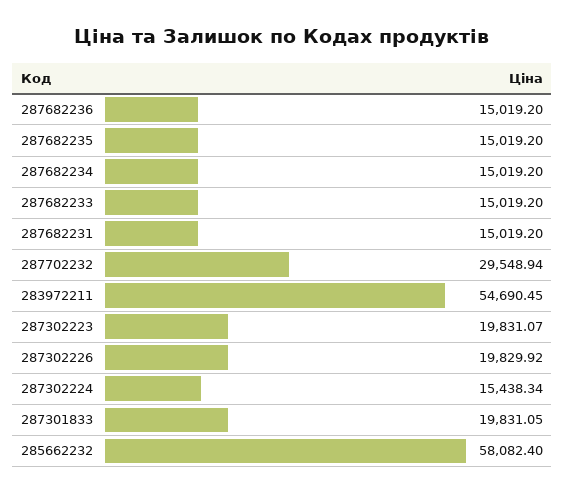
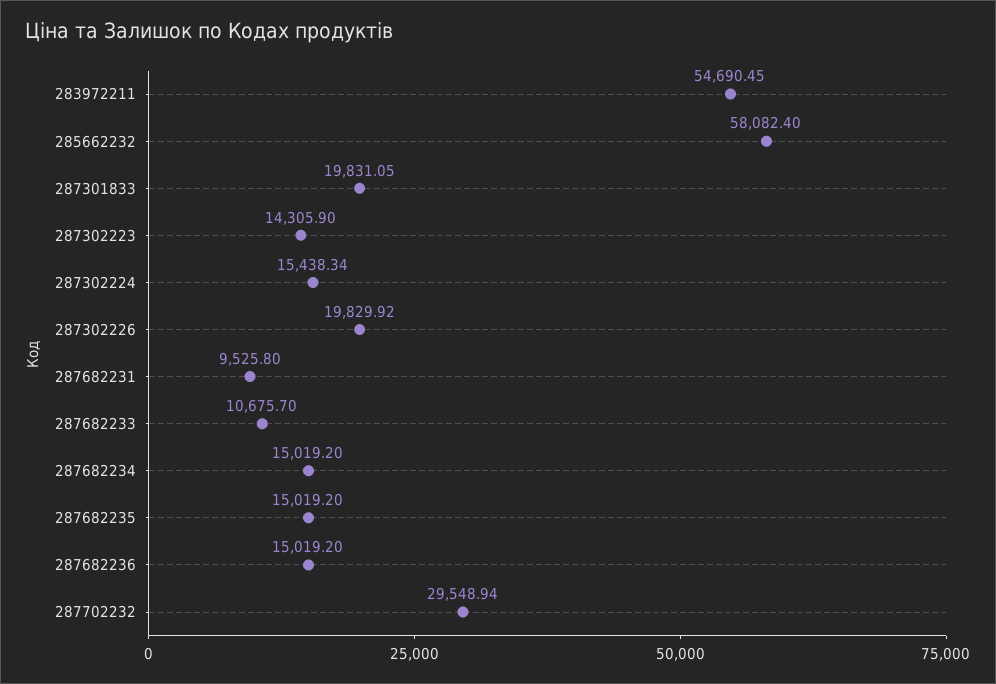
287682233: 15019.2 -> 10675.7
287682231: 15019.2 -> 9525.8
287302223: 19831.07 -> 14305.9

